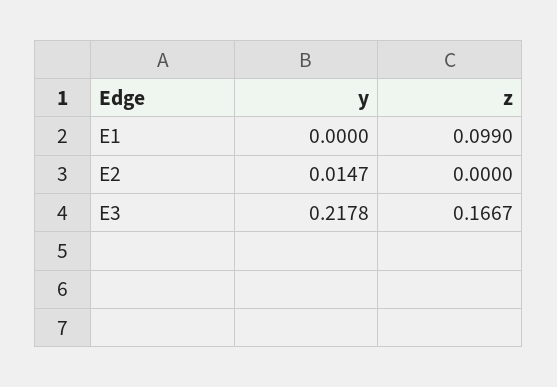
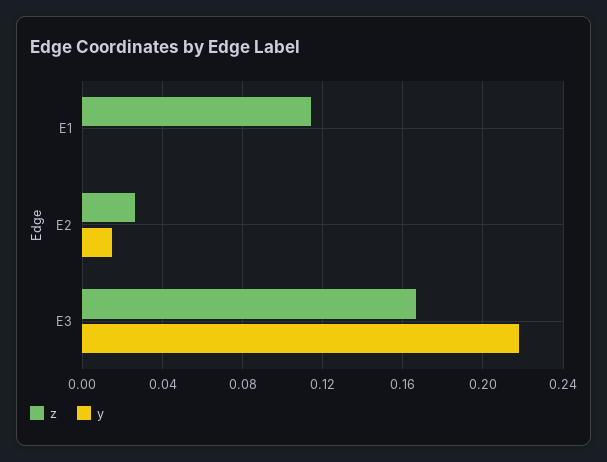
z, E1: 0.099 -> 0.115
z, E2: 0 -> 0.025

